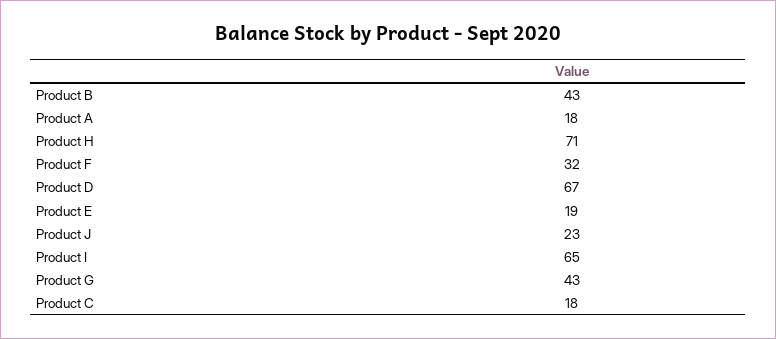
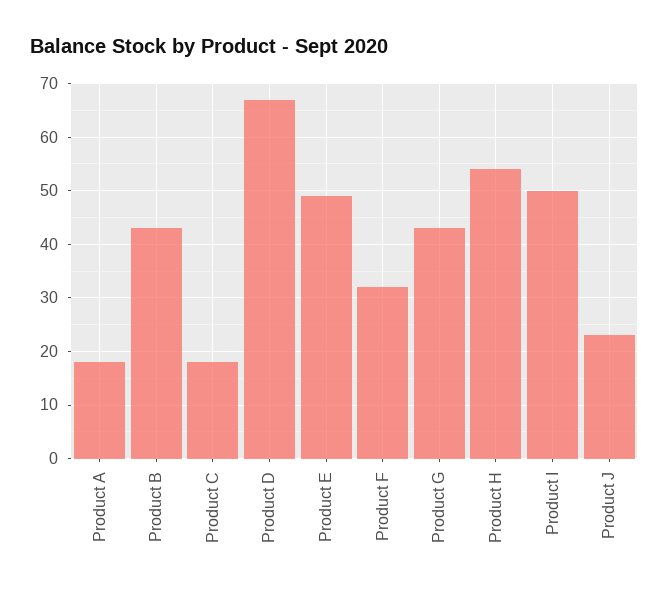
Product H: 71 -> 55
Product E: 19 -> 50
Product I: 65 -> 50

